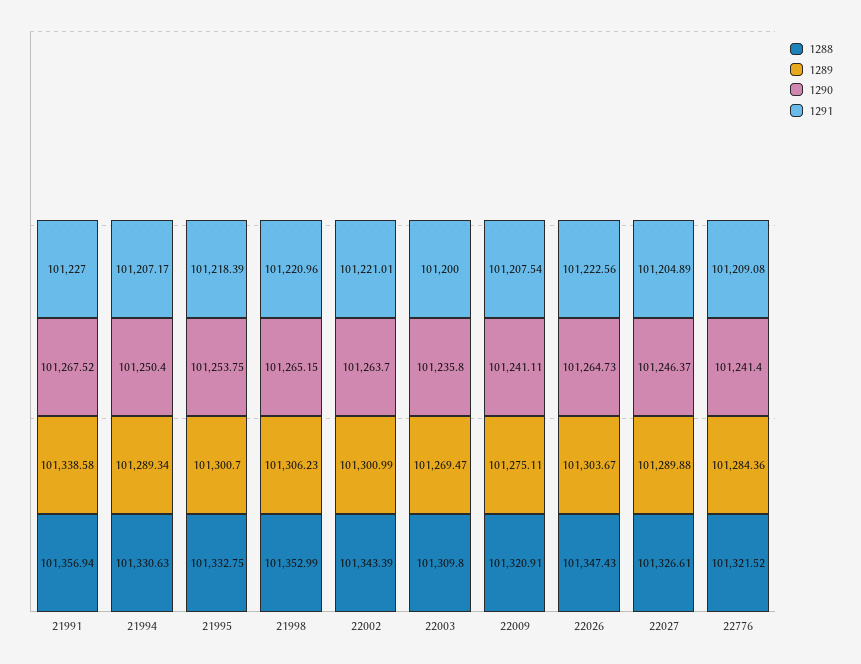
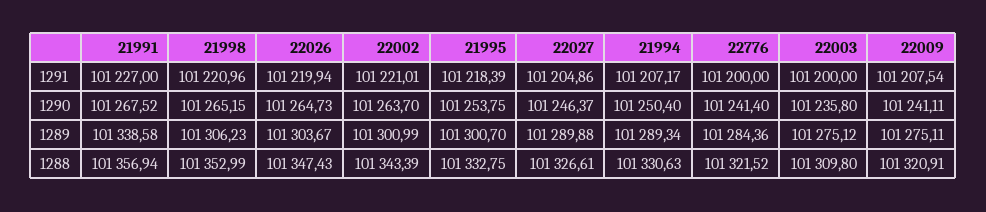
1289, 22003: 101269.47 -> 101275.12
1291, 22026: 101222.56 -> 101219.94
1291, 22027: 101204.89 -> 101204.86
1291, 22776: 101209.08 -> 101200

